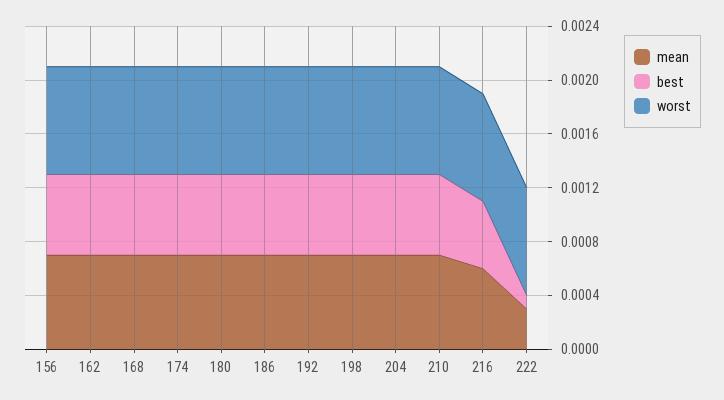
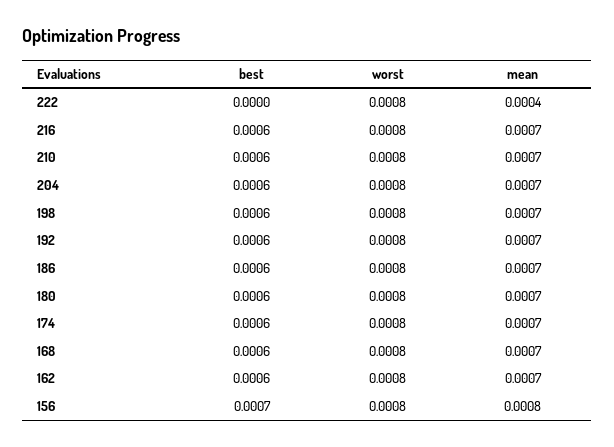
mean, 156: 0.0007 -> 0.0008
best, 156: 0.0006 -> 0.0007
mean, 216: 0.0006 -> 0.0007
best, 216: 0.0005 -> 0.0006
mean, 222: 0.0003 -> 0.0004
best, 222: 0.0001 -> 0

